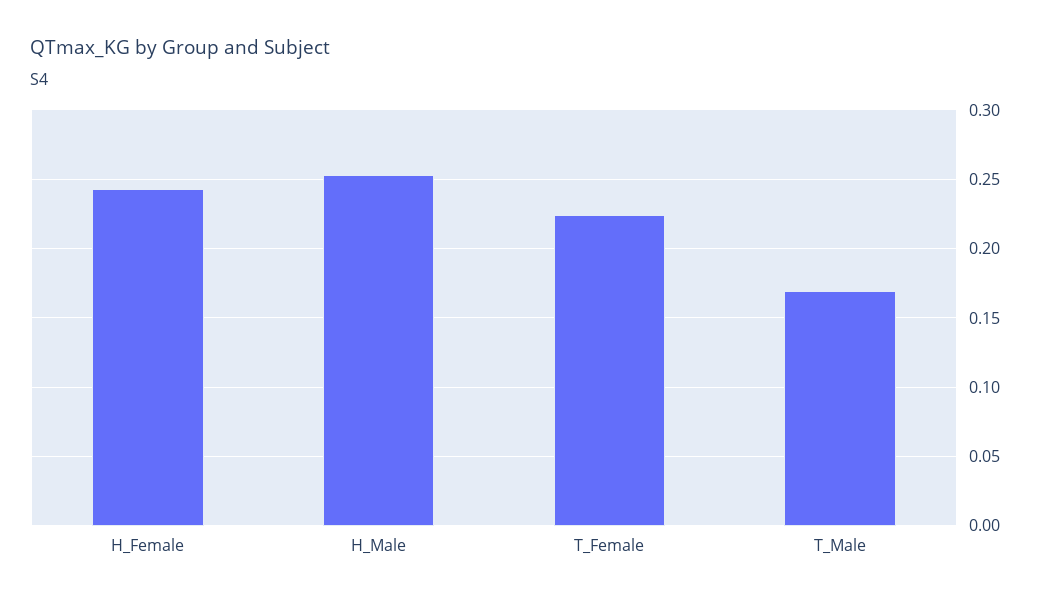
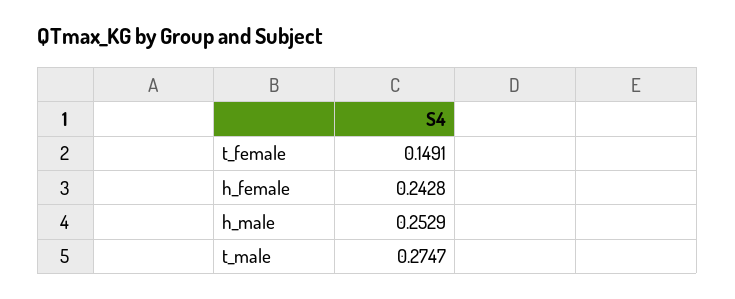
T_Female: 0.225 -> 0.1491
T_Male: 0.17 -> 0.2747

